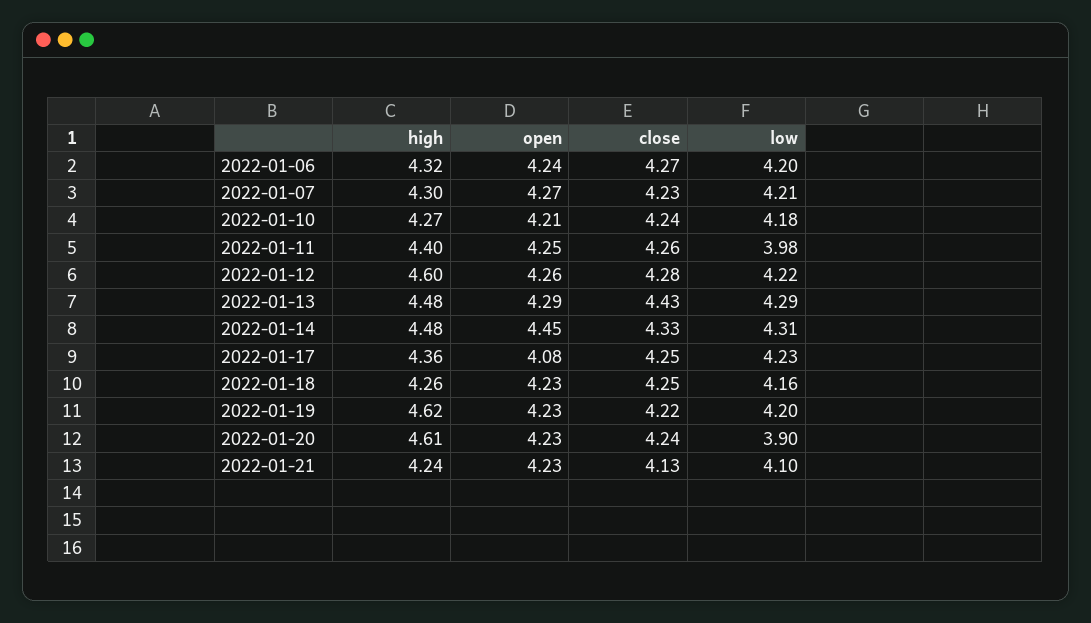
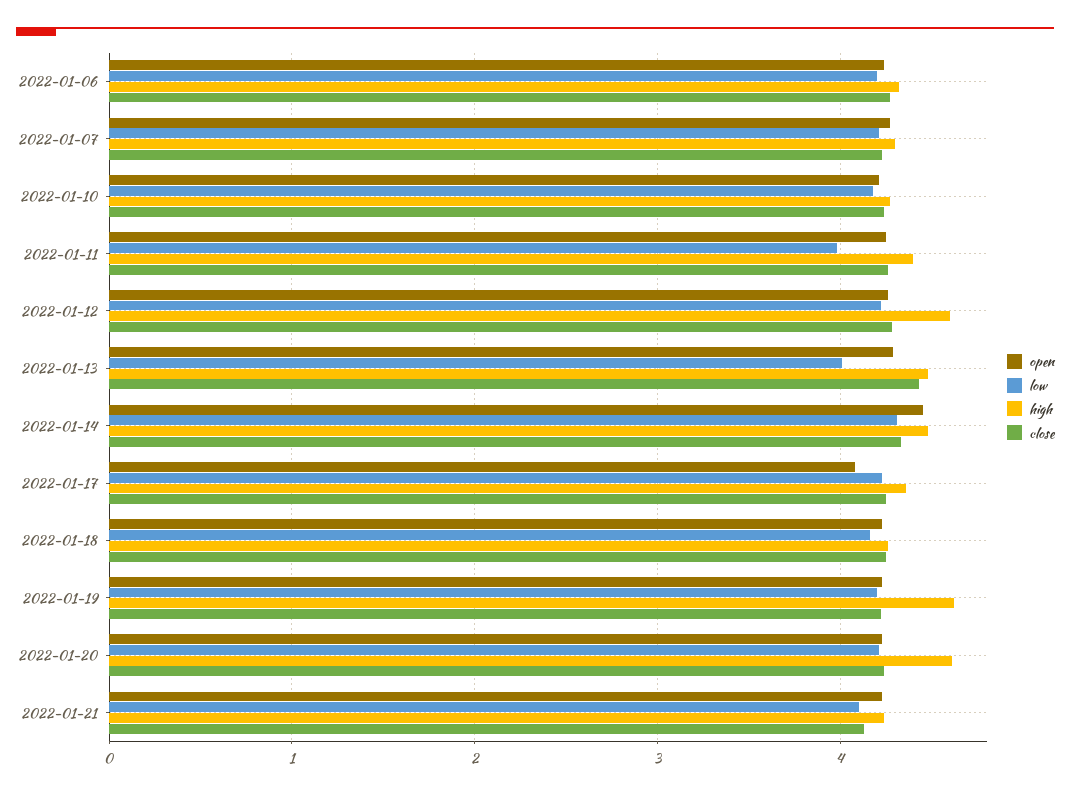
low, 2022-01-13: 4.29 -> 4
low, 2022-01-20: 3.9 -> 4.2

